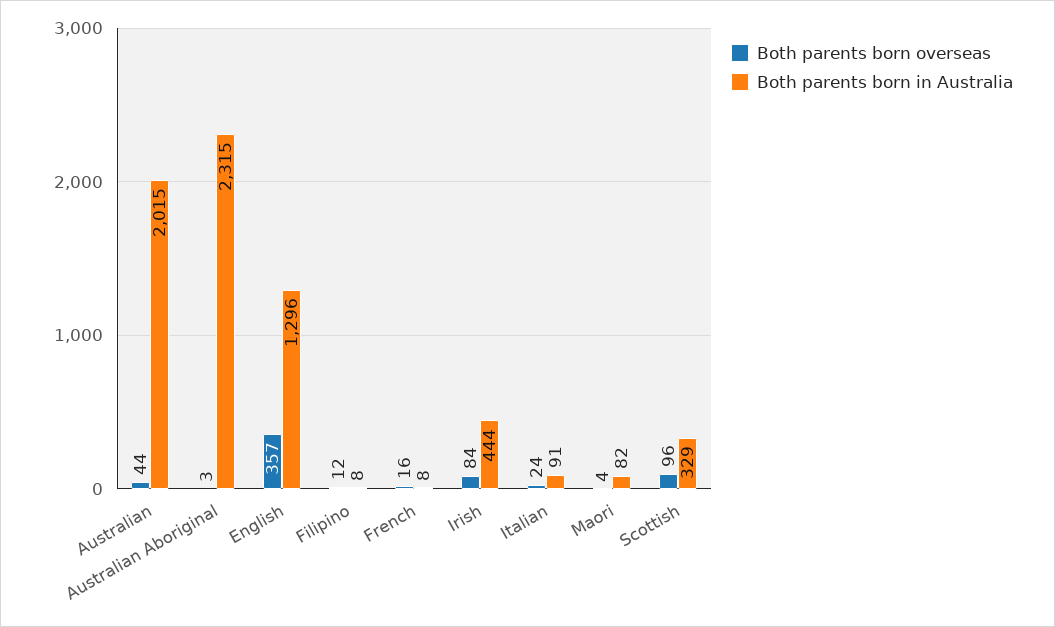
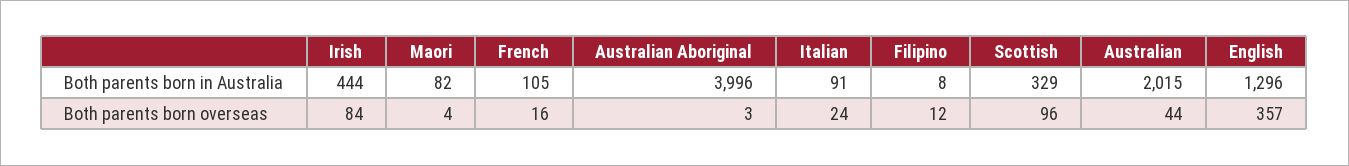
Both parents born in Australia, Australian Aboriginal: 2315 -> 3996
Both parents born in Australia, French: 8 -> 105

